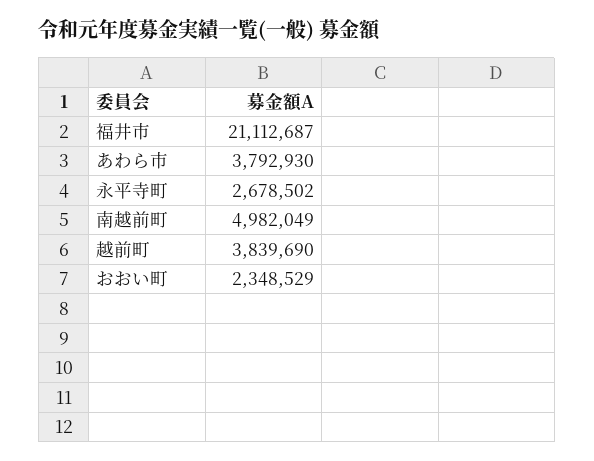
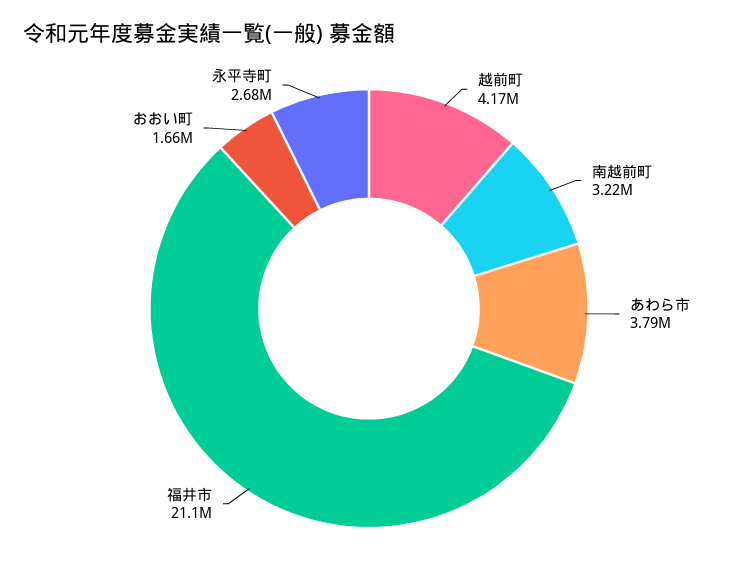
南越前町: 4982049 -> 3220000
越前町: 3839690 -> 4170000
おおい町: 2348529 -> 1660000

